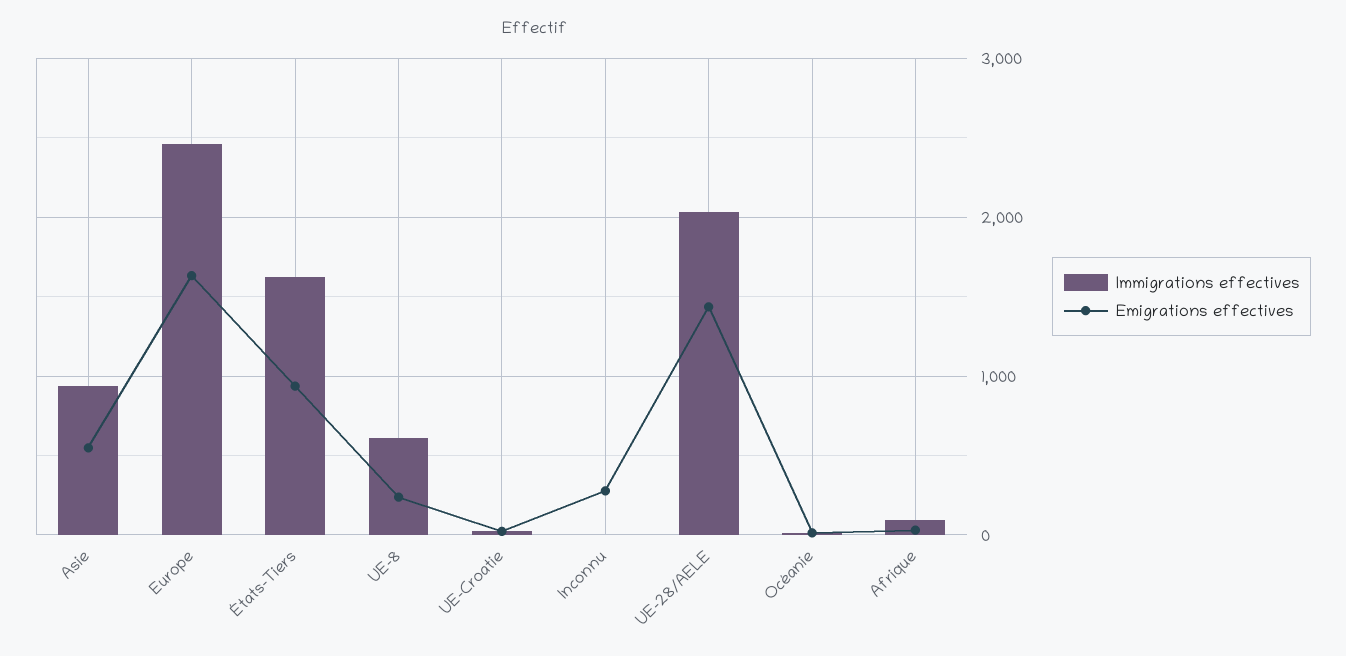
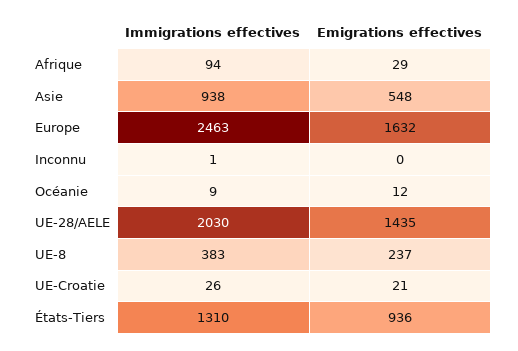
Immigrations effectives, États-Tiers: 1600 -> 1310
Immigrations effectives, UE-8: 600 -> 383
Emigrations effectives, Inconnu: 300 -> 0

